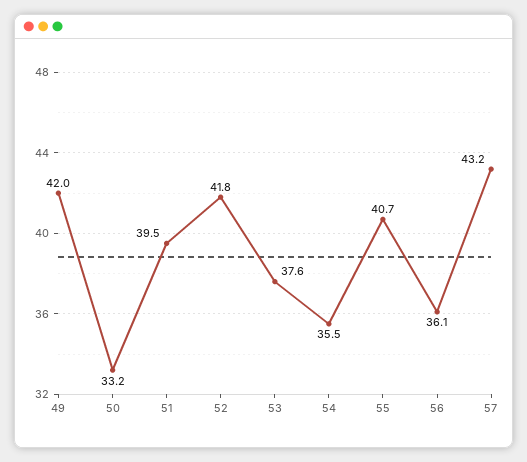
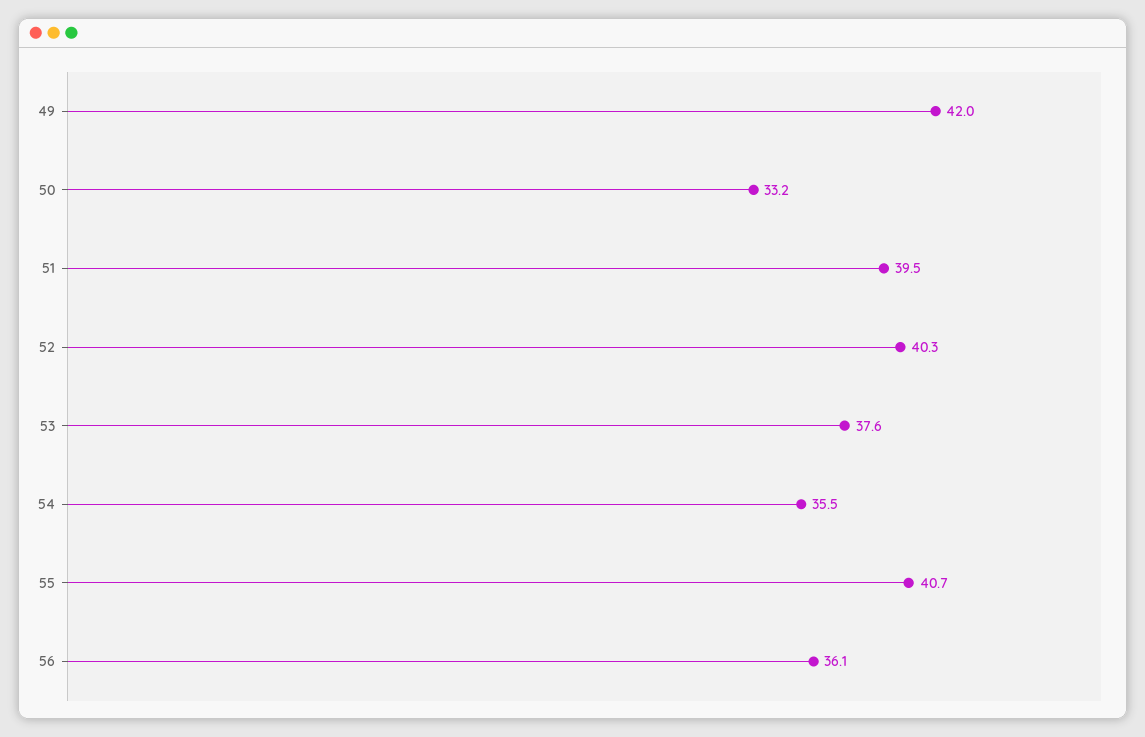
52: 41.8 -> 40.3
57: 43.2 -> none

